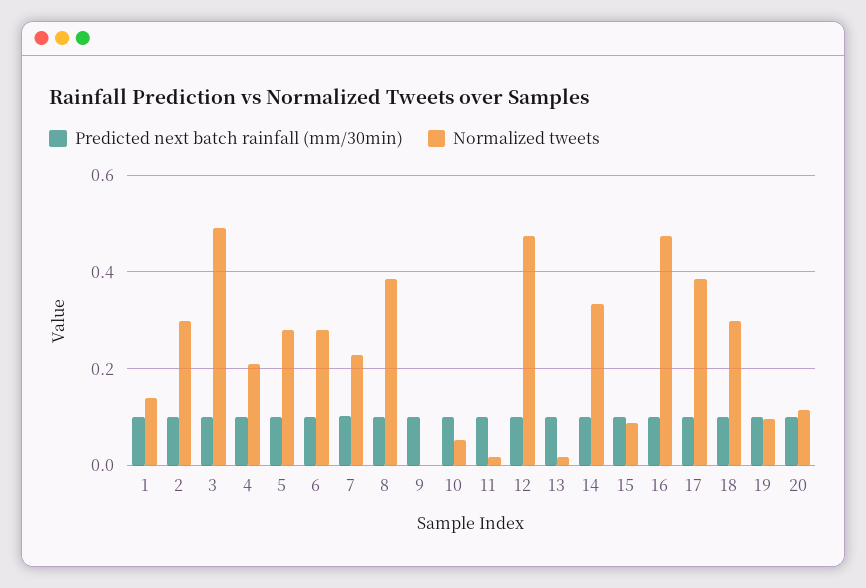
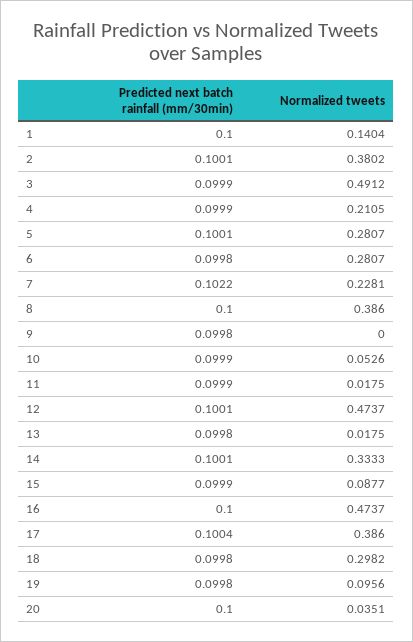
Normalized tweets, 2: 0.3 -> 0.3802
Normalized tweets, 20: 0.12 -> 0.0351

